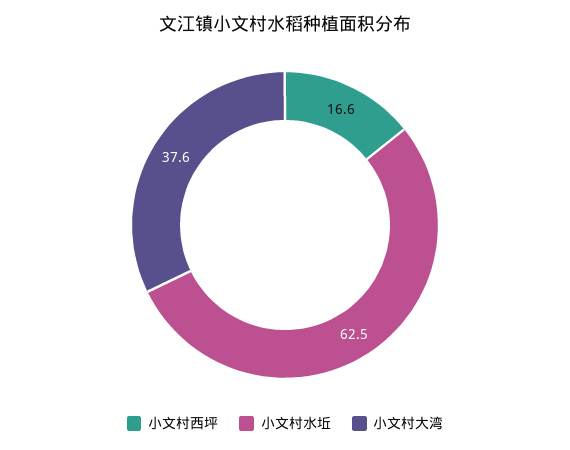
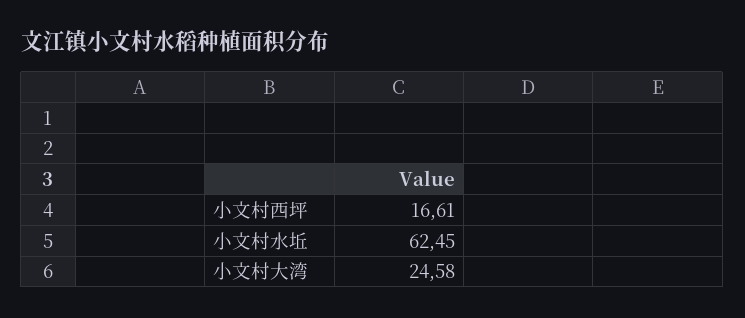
小文村大湾: 37.6 -> 24.58

